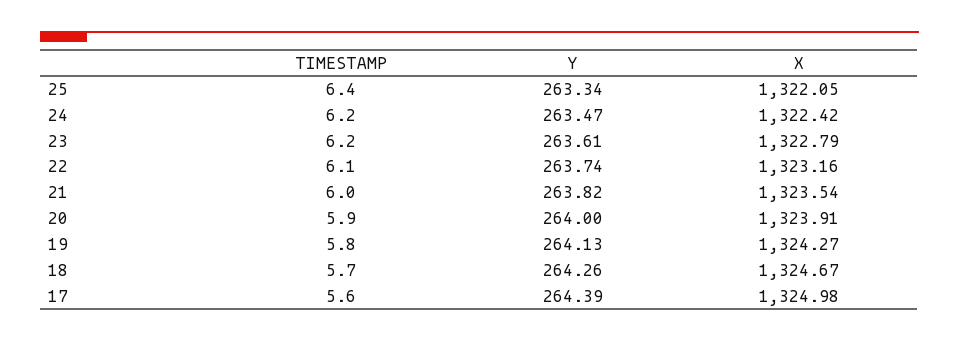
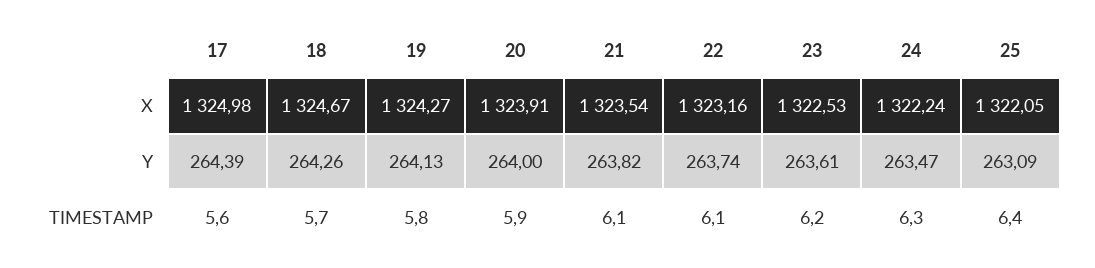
Y, 25: 263.34 -> 263.09
TIMESTAMP, 24: 6.2 -> 6.3
X, 24: 1322.42 -> 1322.24
X, 23: 1322.79 -> 1322.53
TIMESTAMP, 21: 6 -> 6.1

